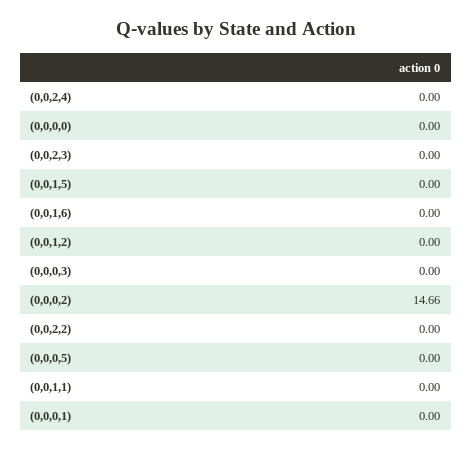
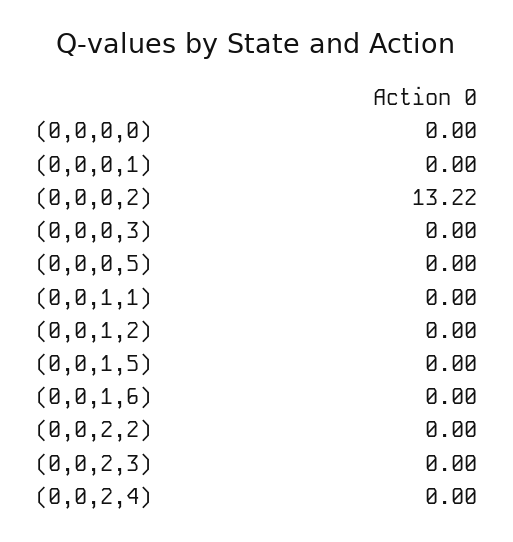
(0,0,0,2): 14.66 -> 13.22

